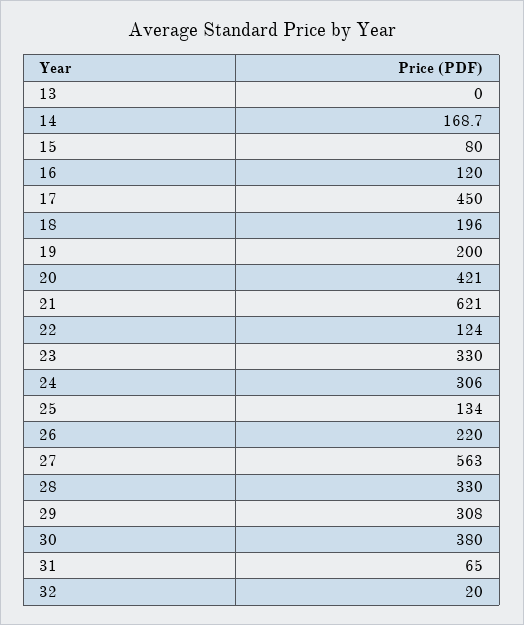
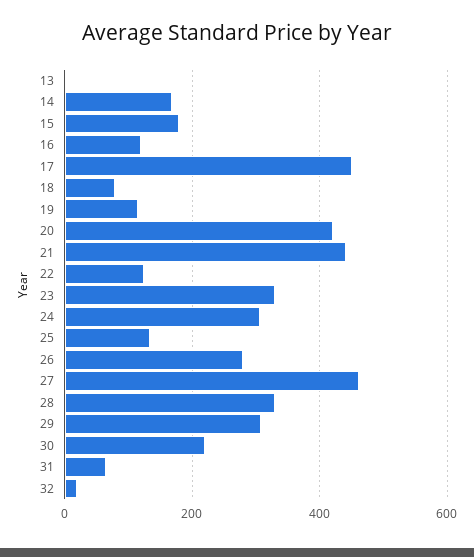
15: 80 -> 180
18: 196 -> 80
19: 200 -> 120
21: 621 -> 440
26: 220 -> 280
27: 563 -> 460
30: 380 -> 220

